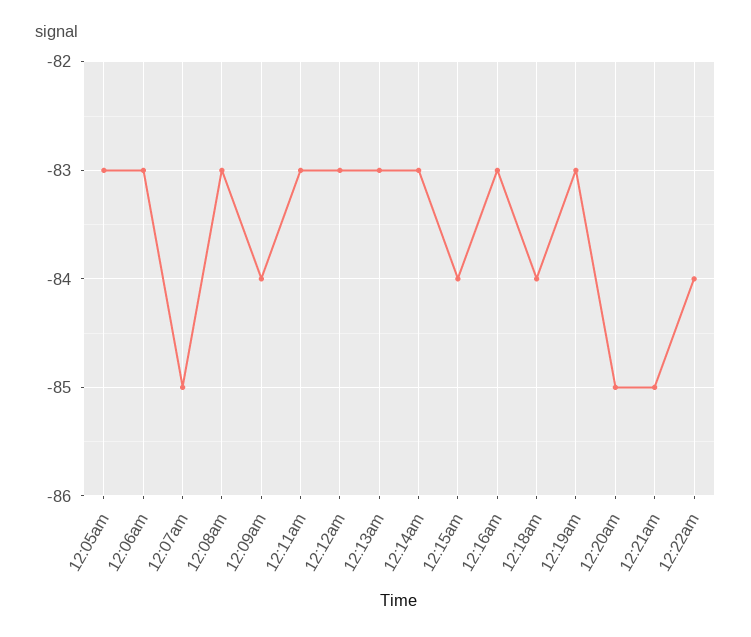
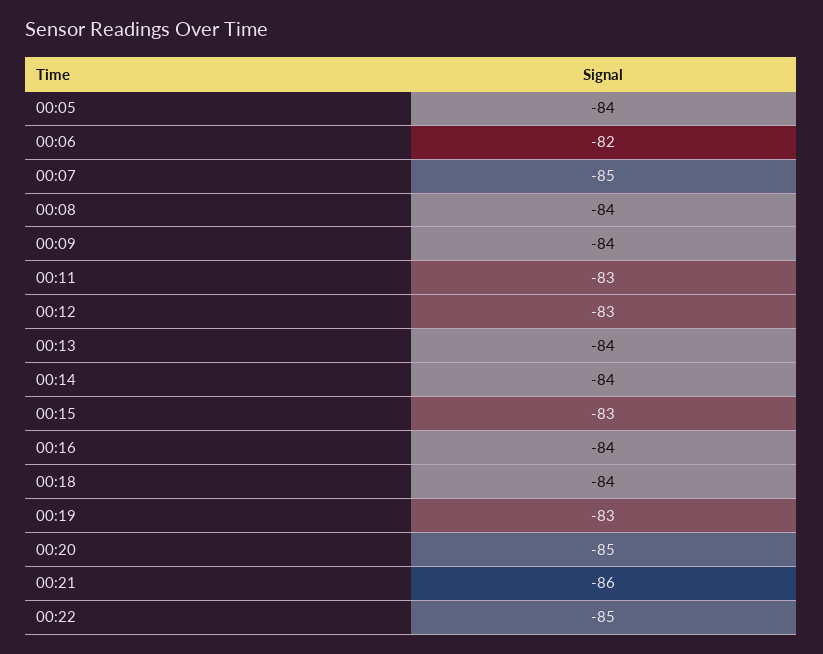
12:05am: -83 -> -84
12:06am: -83 -> -82
12:08am: -83 -> -84
12:13am: -83 -> -84
12:14am: -83 -> -84
12:15am: -84 -> -83
12:16am: -83 -> -84
12:21am: -85 -> -86
12:22am: -84 -> -85

